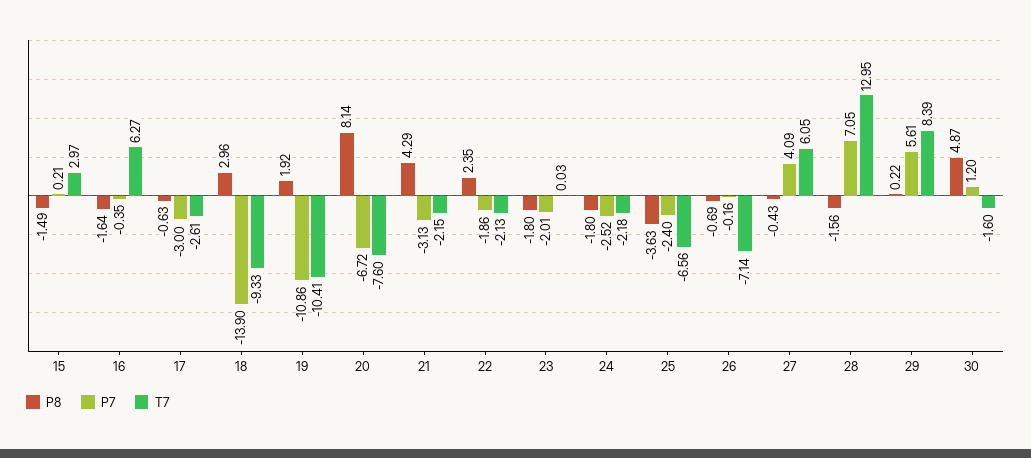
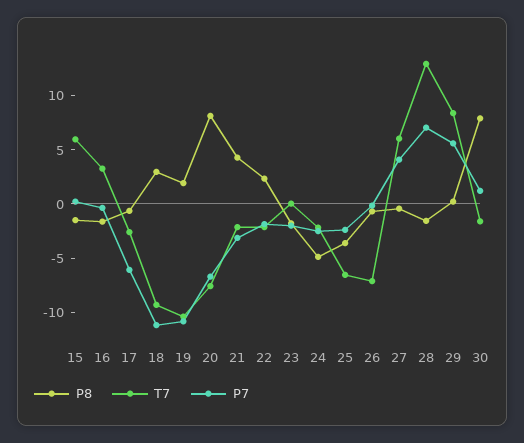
T7, 15: 2.97 -> 6
T7, 16: 6.27 -> 3
P7, 17: -3 -> -6
P7, 18: -13.9 -> -11
P8, 24: -1.8 -> -5
P8, 30: 4.87 -> 8

